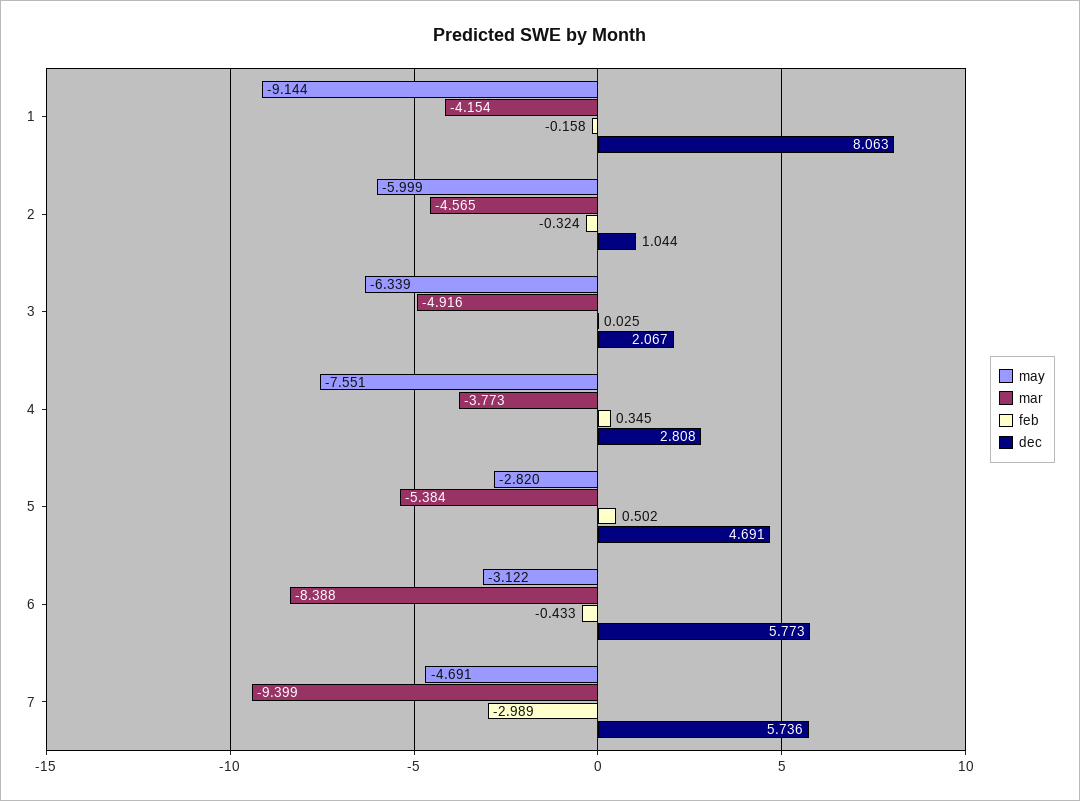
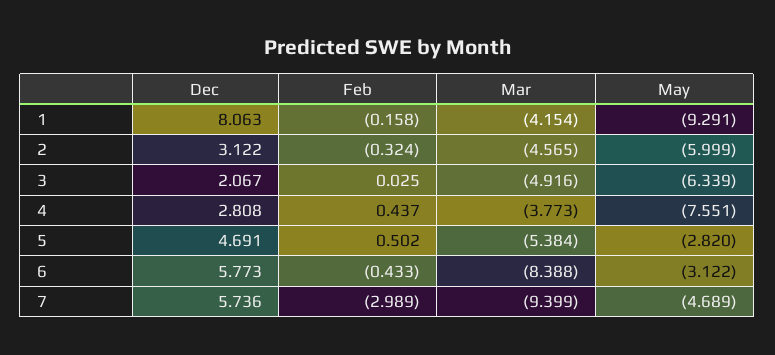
may, 1: -9.144 -> -9.291
dec, 2: 1.044 -> 3.122
feb, 4: 0.345 -> 0.437
may, 7: -4.691 -> -4.689

